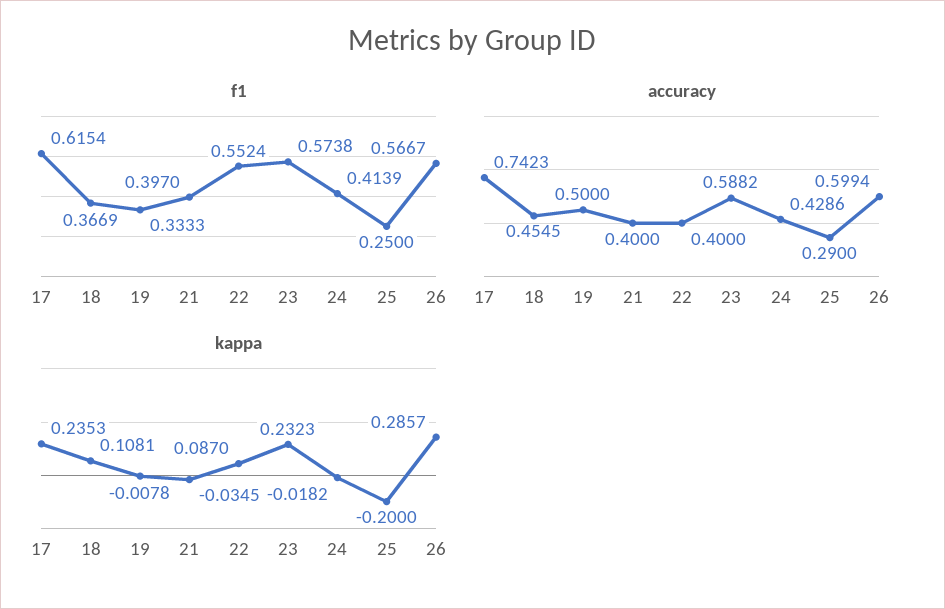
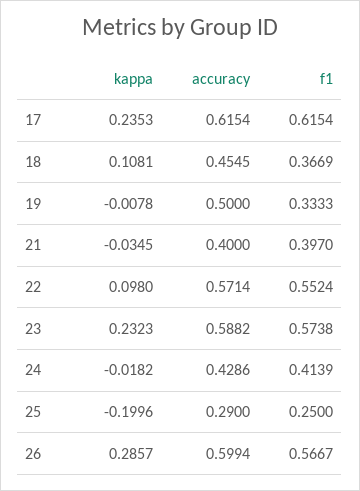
accuracy, 17: 0.7423 -> 0.6154
accuracy, 22: 0.4 -> 0.5714
kappa, 22: 0.087 -> 0.098
kappa, 25: -0.2 -> -0.1996

